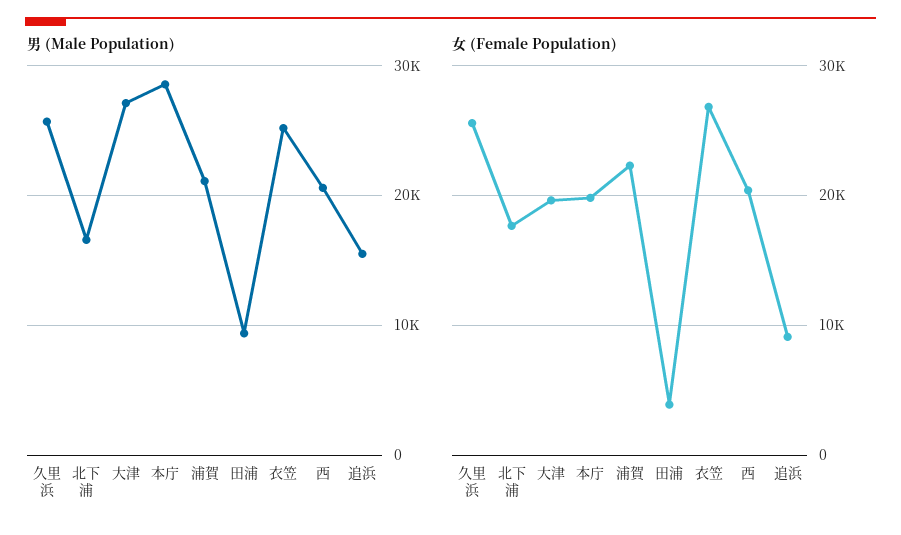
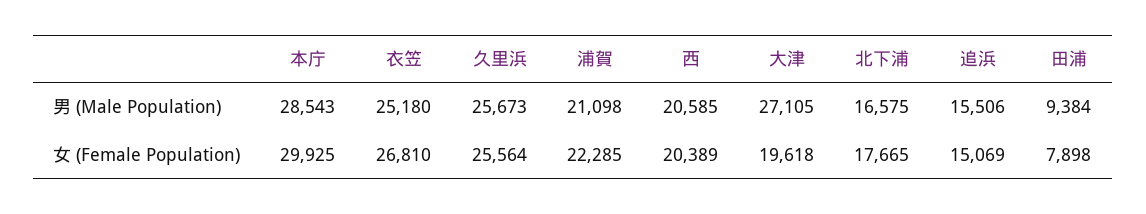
女 (Female Population), 本庁: 20000 -> 29925
女 (Female Population), 田浦: 4000 -> 7898
女 (Female Population), 追浜: 9000 -> 15069

